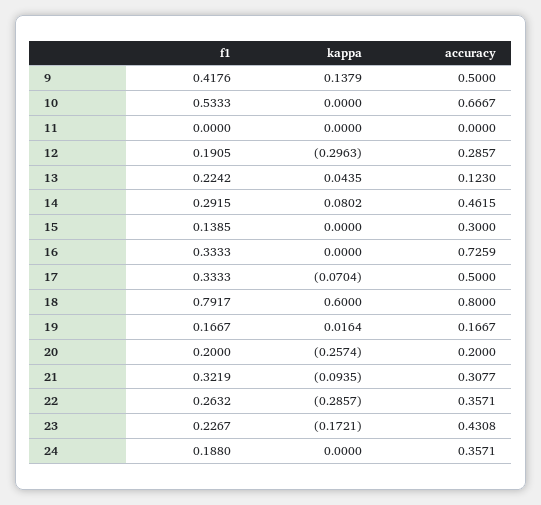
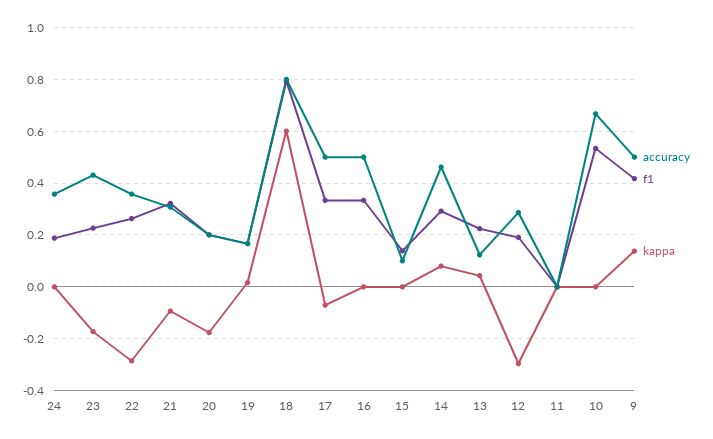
accuracy, 15: 0.3 -> 0.1
accuracy, 16: 0.7259 -> 0.5
kappa, 20: -0.2574 -> -0.175

